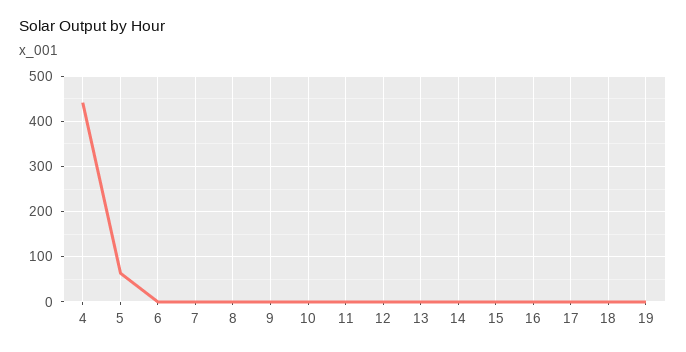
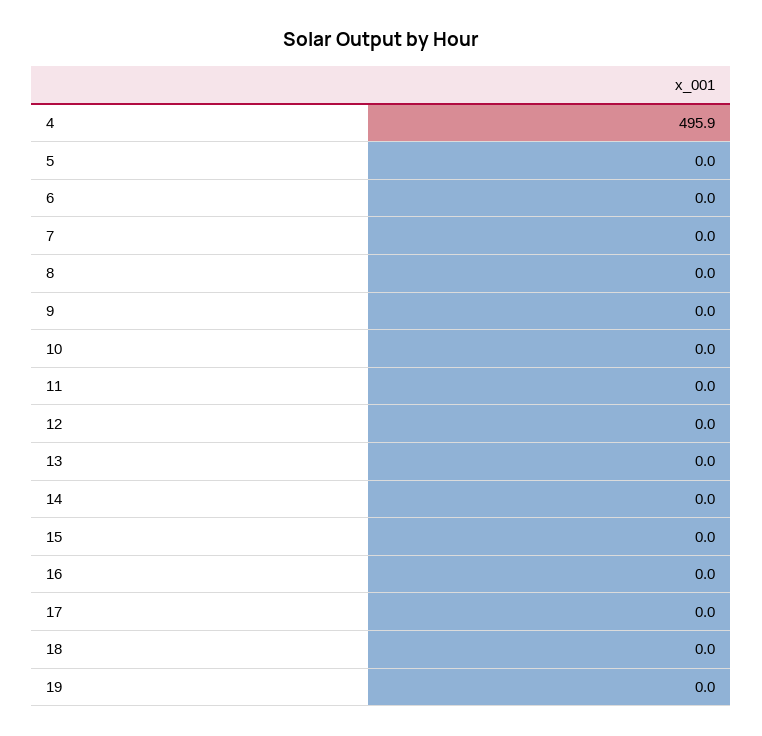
4: 440 -> 495.9
5: 60 -> 0

